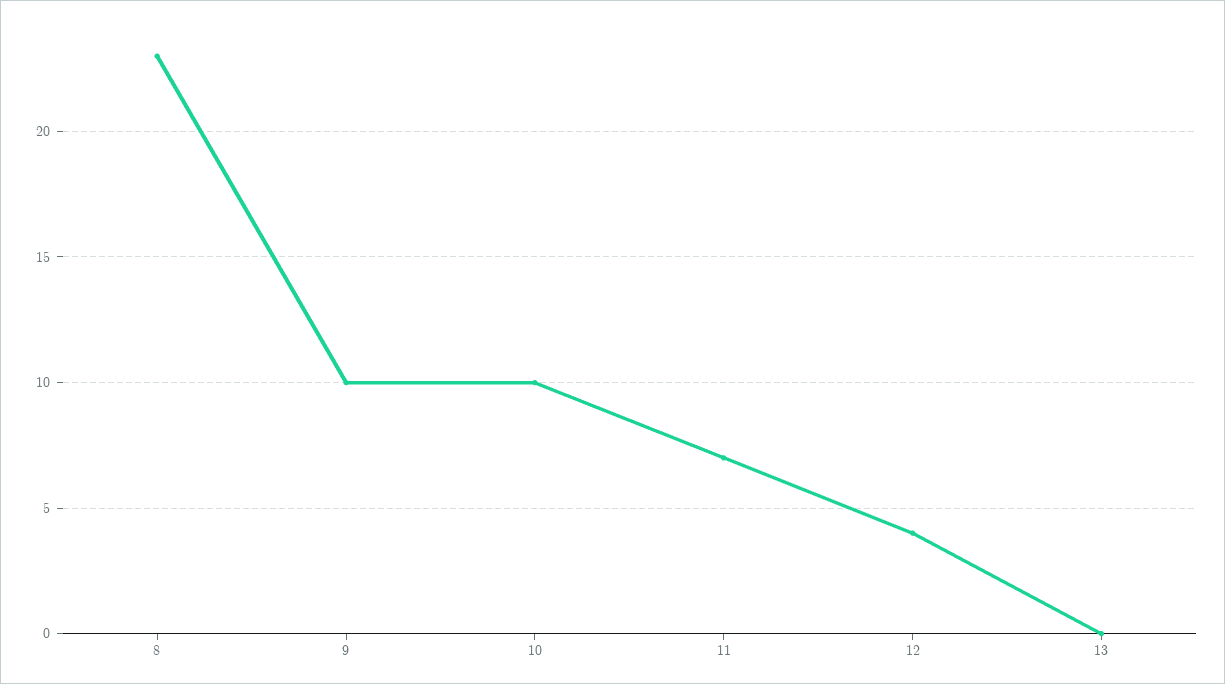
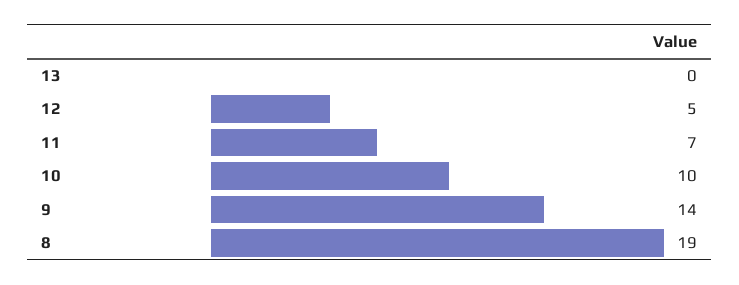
8: 23 -> 19
9: 10 -> 14
12: 4 -> 5

